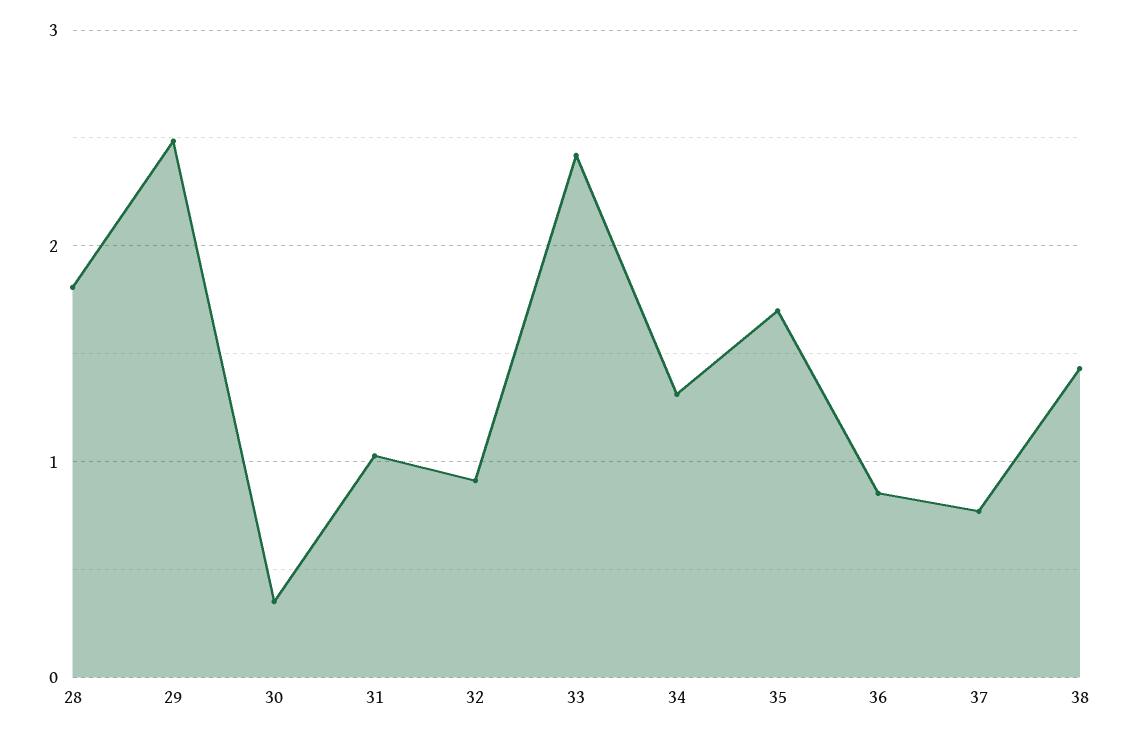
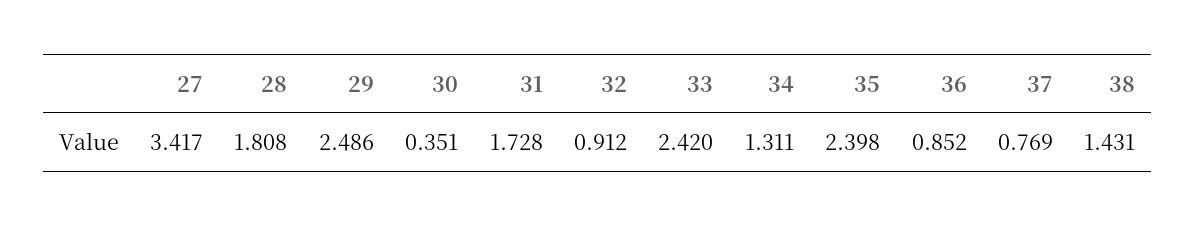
31: 1 -> 1.728
35: 1.7 -> 2.398
27: none -> 3.417

